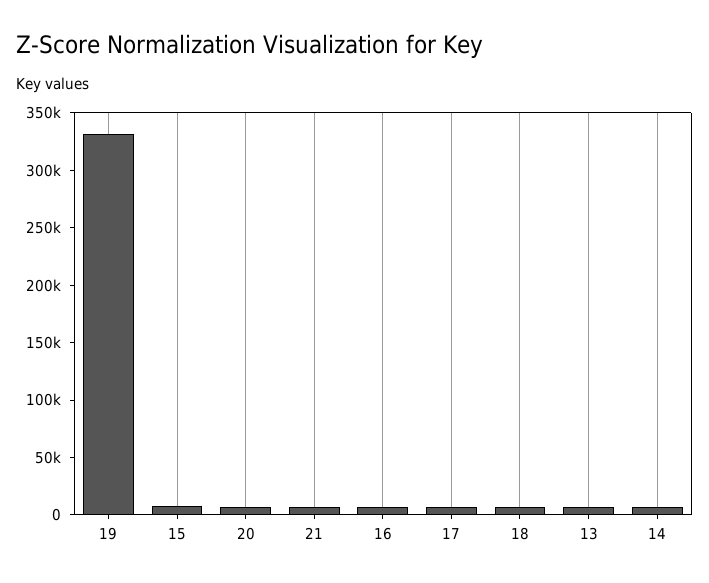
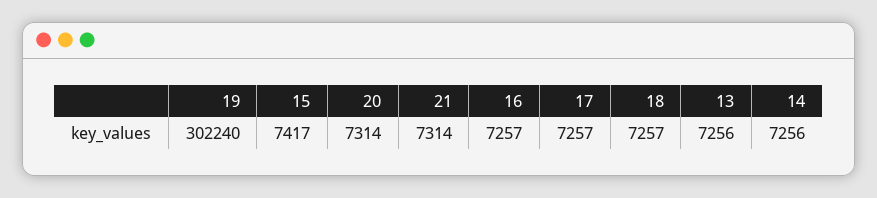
19: 330000 -> 302240

